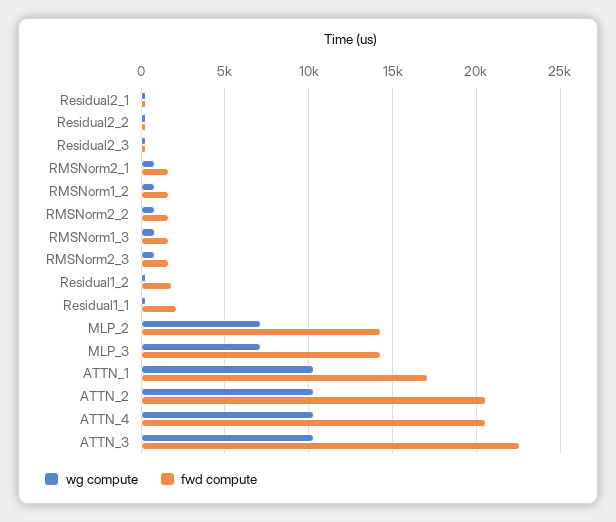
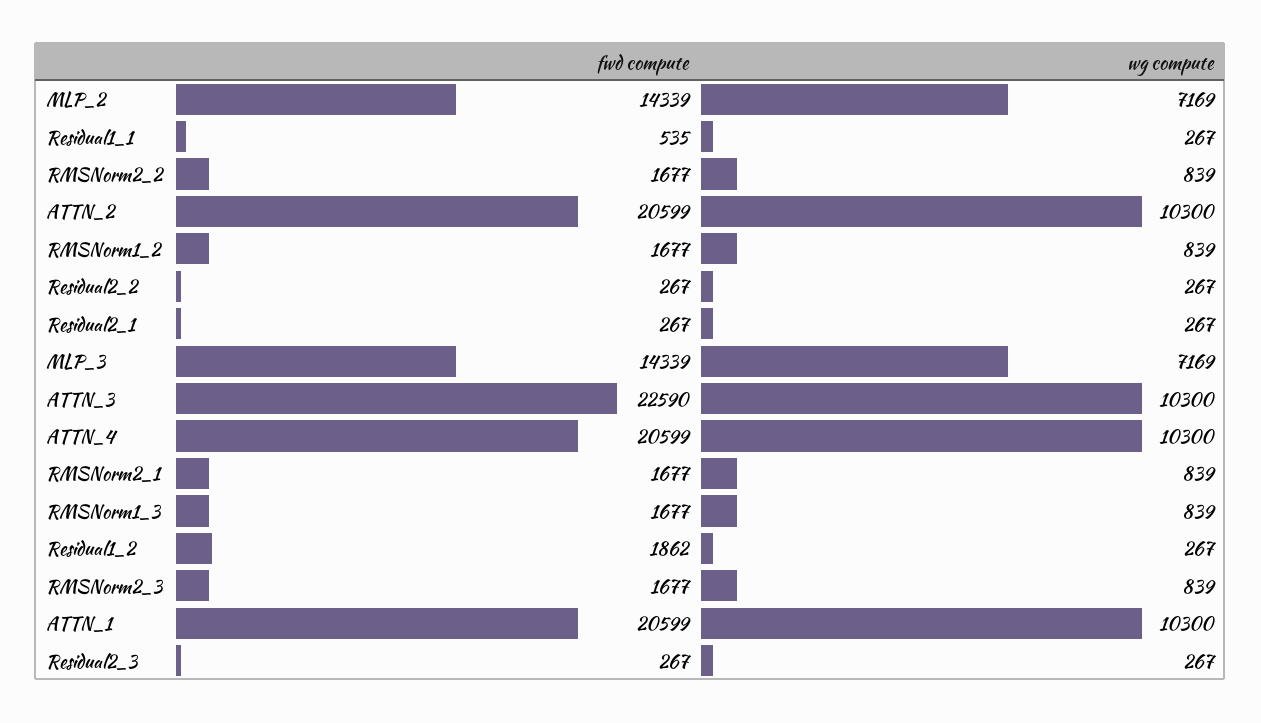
fwd compute, Residual1_1: 2000 -> 535
fwd compute, ATTN_1: 17000 -> 20599

